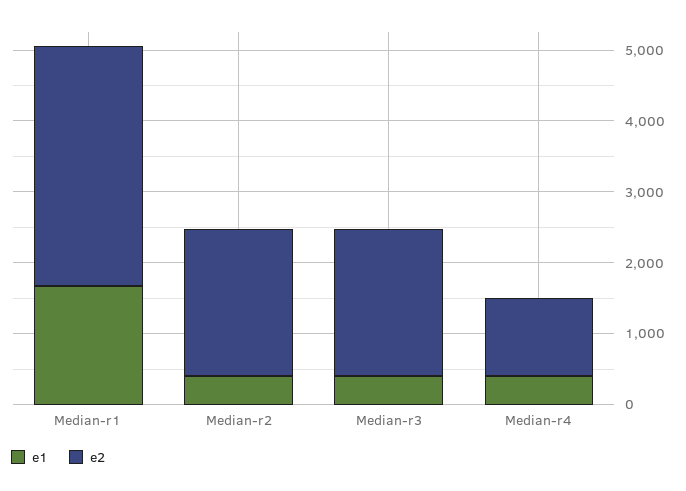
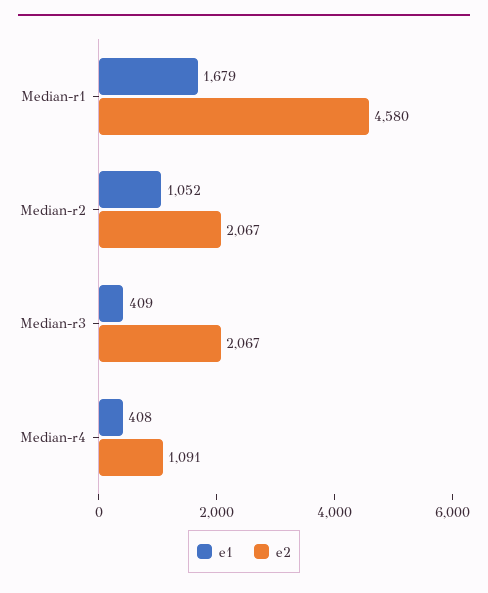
e2, Median-r1: 3400 -> 4580
e1, Median-r2: 400 -> 1052

